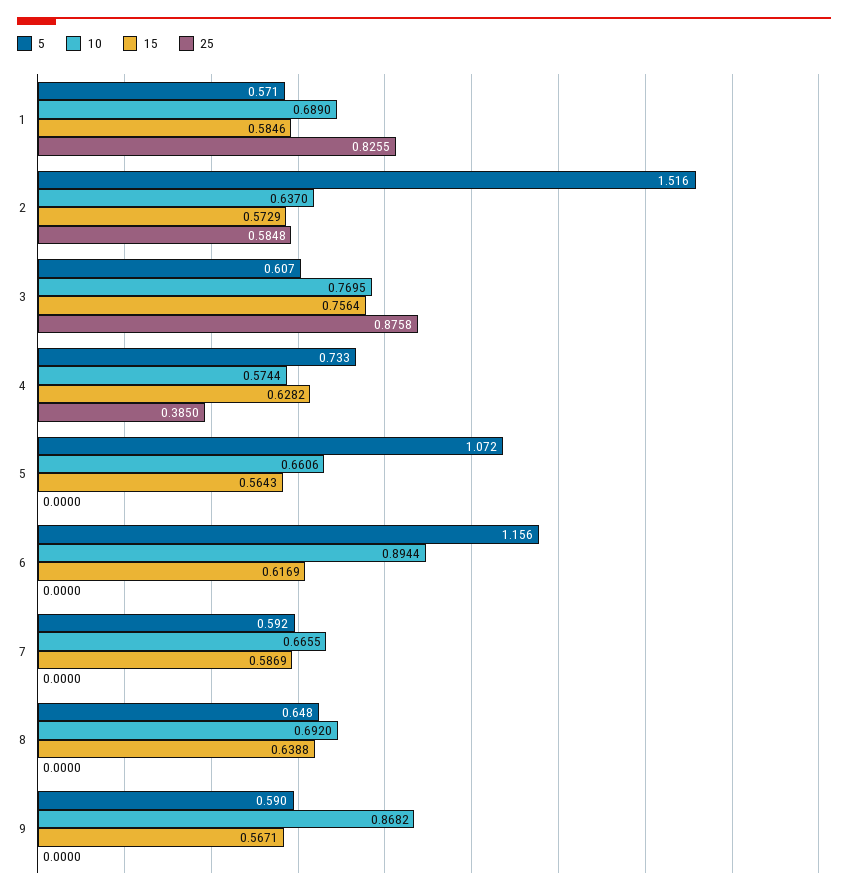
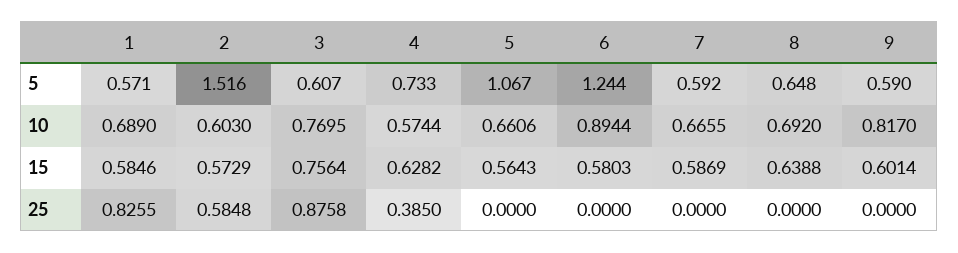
10, 2: 0.637 -> 0.603
5, 5: 1.072 -> 1.067
5, 6: 1.156 -> 1.244
15, 6: 0.6169 -> 0.5803
10, 9: 0.8682 -> 0.817
15, 9: 0.5671 -> 0.6014

